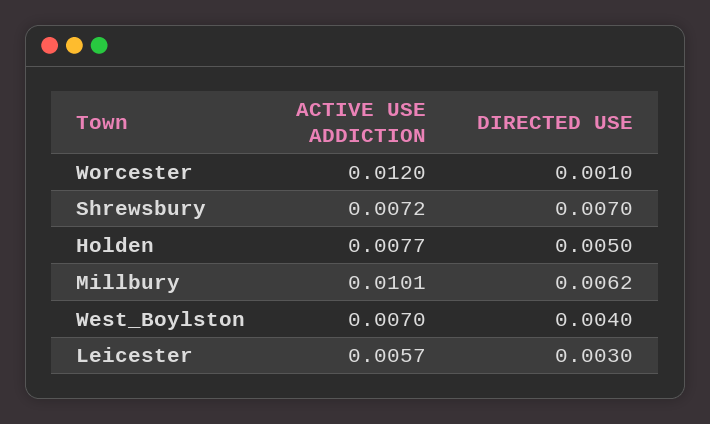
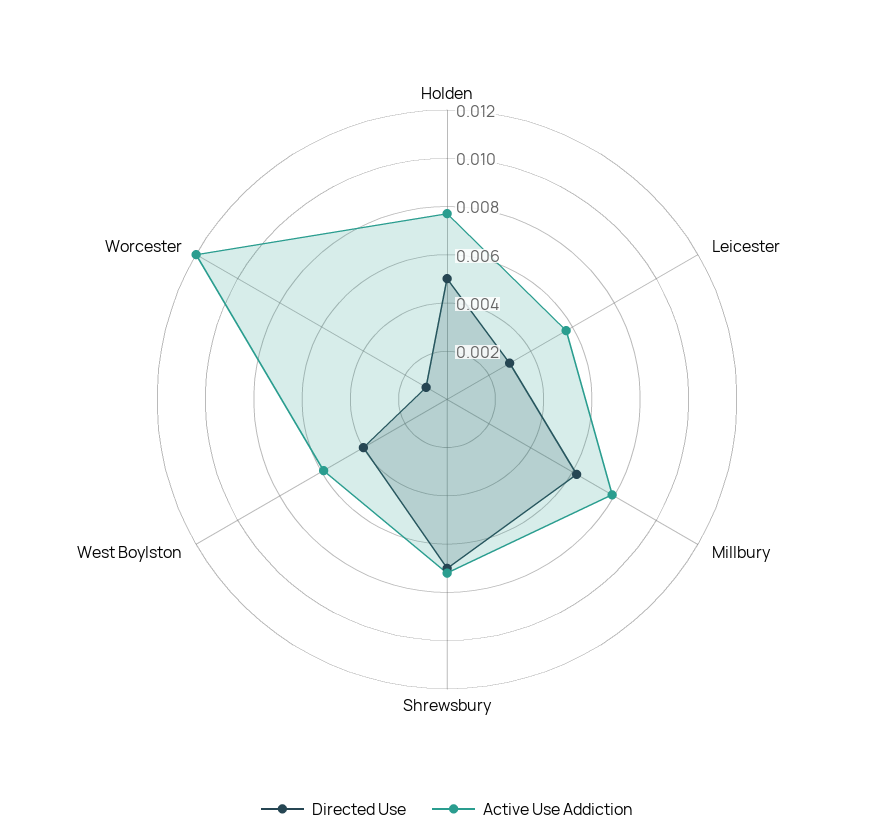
ACTIVE USE ADDICTION, Millbury: 0.0101 -> 0.008
ACTIVE USE ADDICTION, West_Boylston: 0.007 -> 0.006

